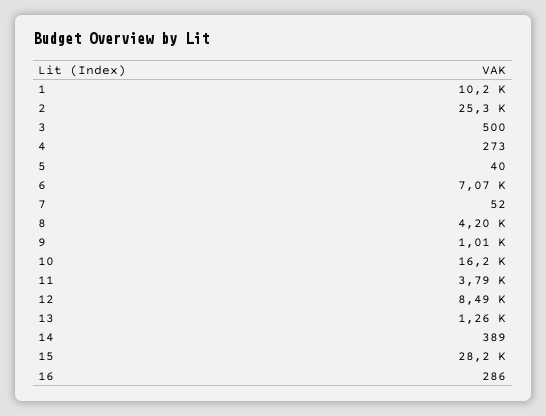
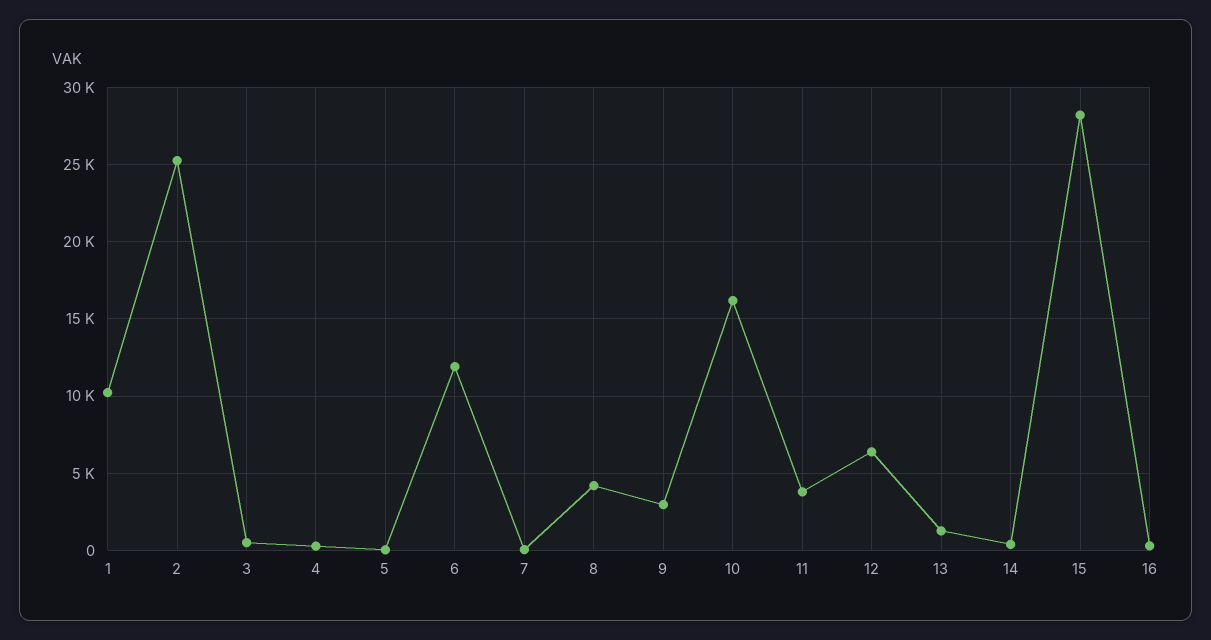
6: 7070 -> 12000
9: 1010 -> 3000
12: 8490 -> 6500

